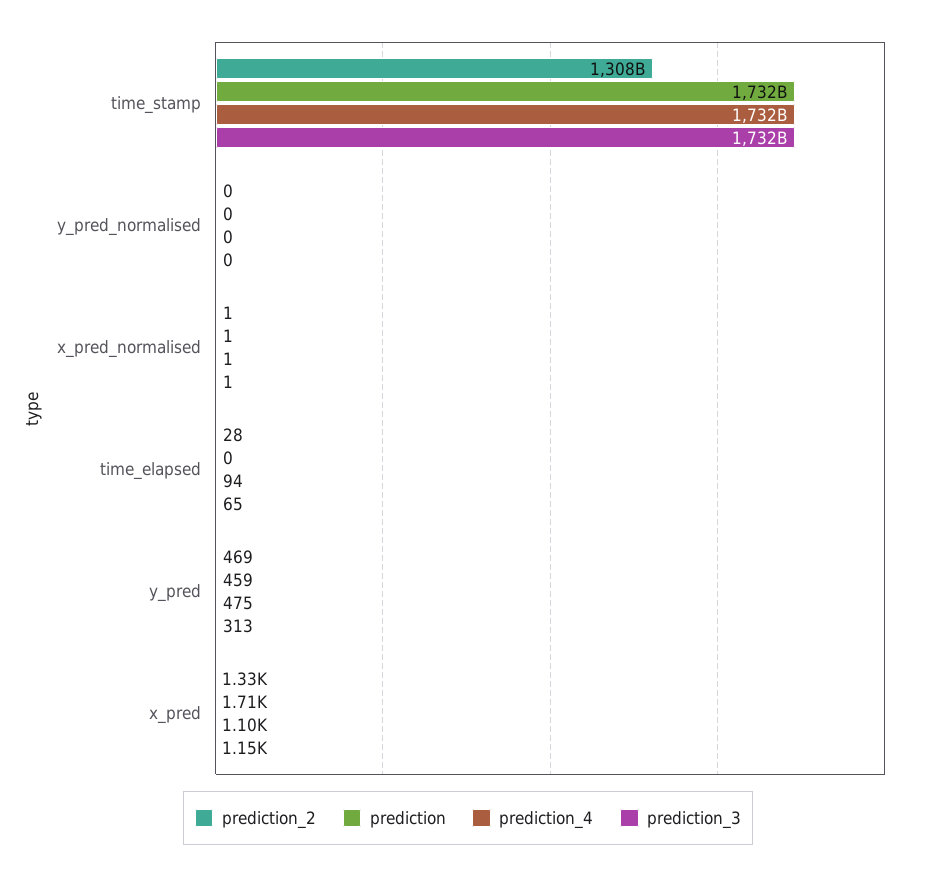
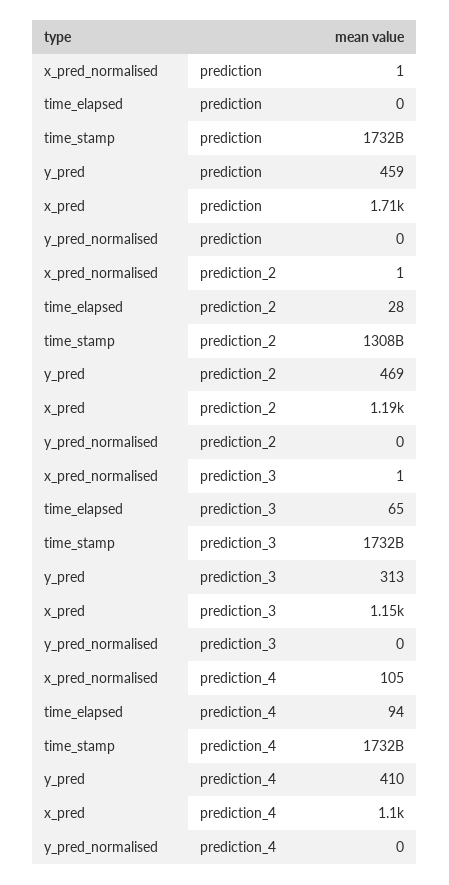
prediction_4, x_pred_normalised: 1 -> 105
prediction_4, y_pred: 475 -> 410
prediction_2, x_pred: 1330 -> 1190

